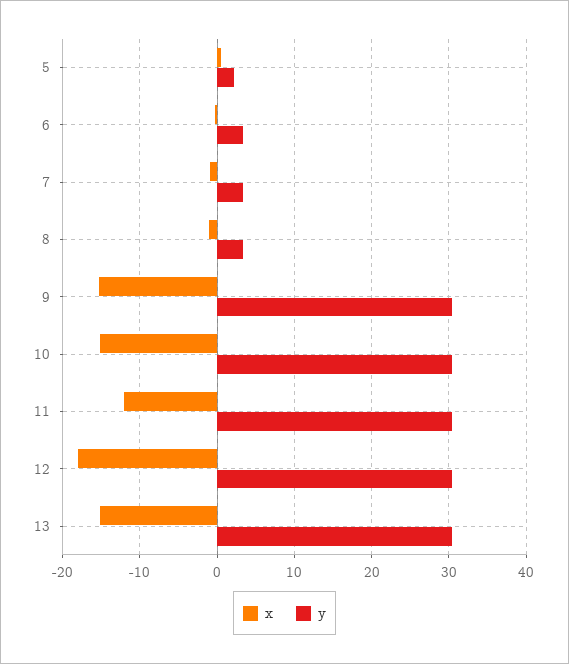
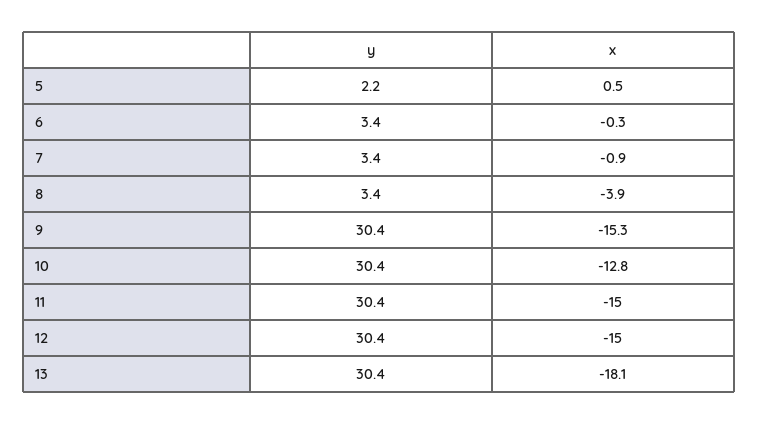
x, 8: -1 -> -3.9
x, 10: -15 -> -12.8
x, 11: -12 -> -15
x, 12: -18 -> -15
x, 13: -15 -> -18.1

